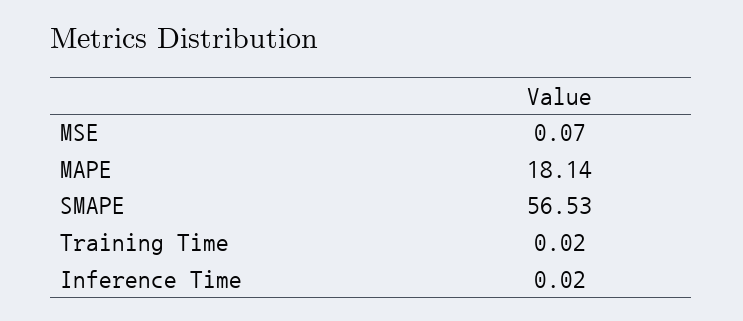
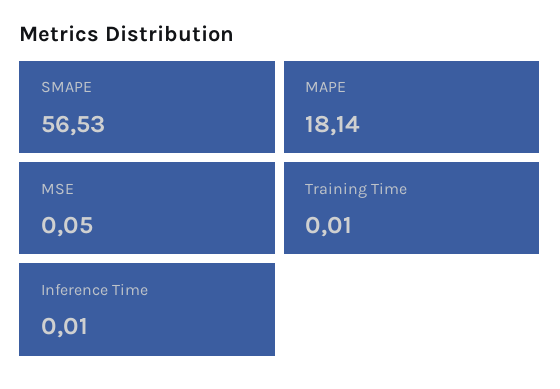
MSE: 0.07 -> 0.05
Training Time: 0.02 -> 0.01
Inference Time: 0.02 -> 0.01

